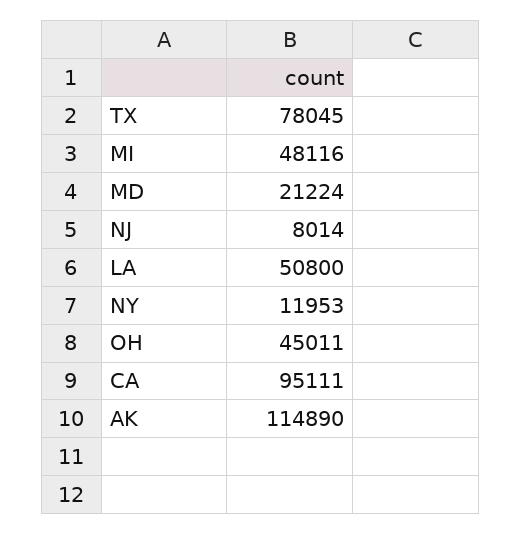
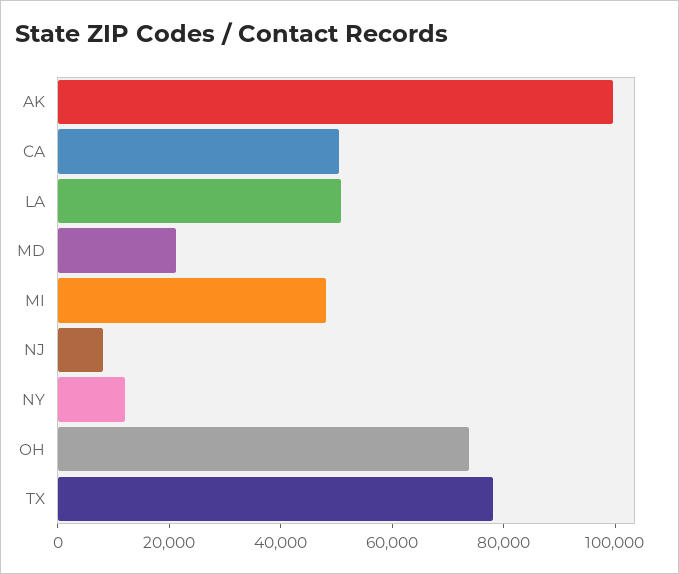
OH: 45011 -> 75000
CA: 95111 -> 50000
AK: 114890 -> 100000

